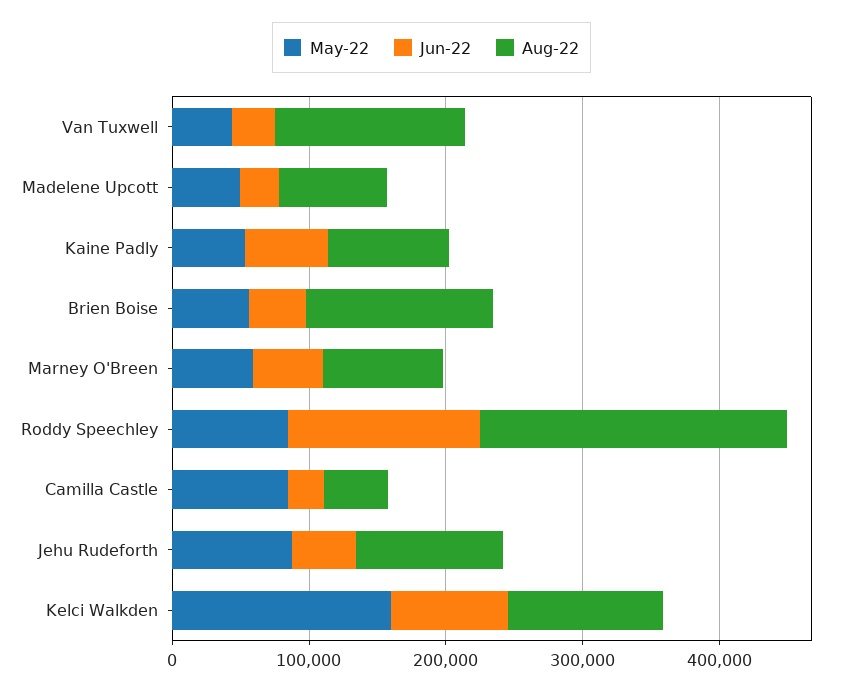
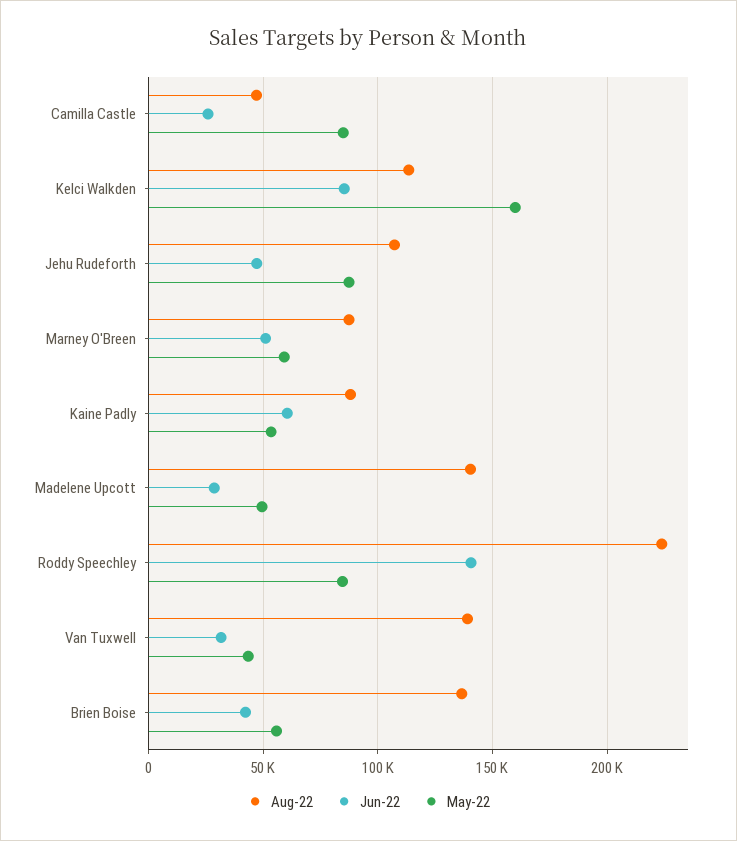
Aug-22, Madelene Upcott: 80000 -> 140000

